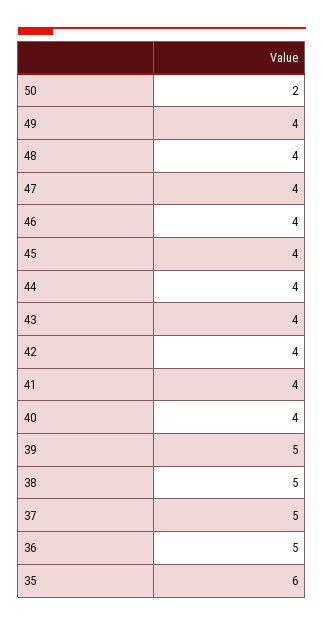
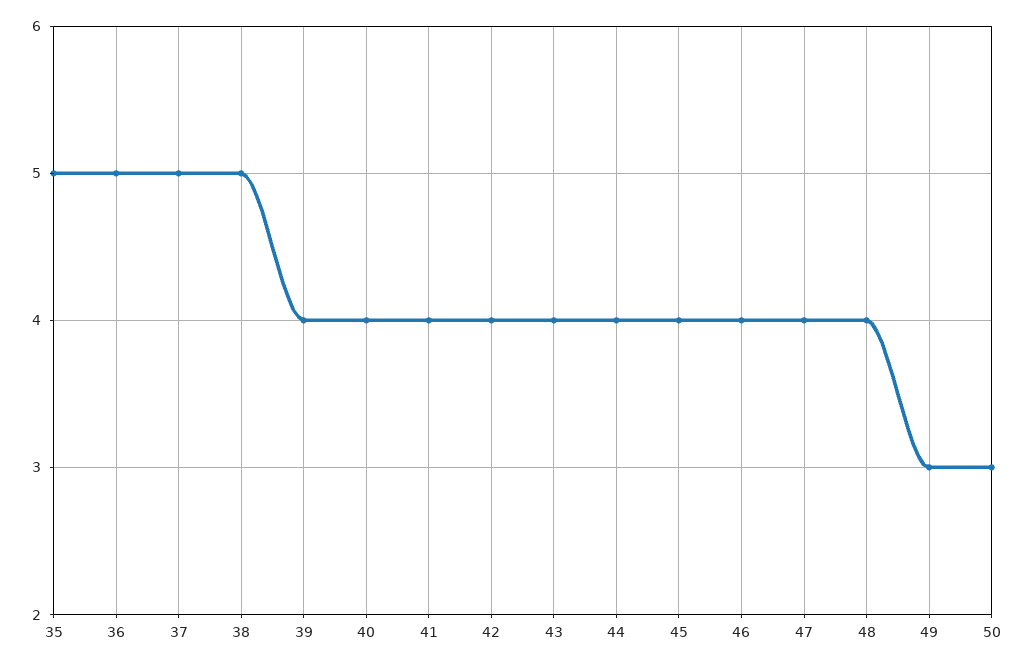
50: 2 -> 3
49: 4 -> 3
39: 5 -> 4
35: 6 -> 5

